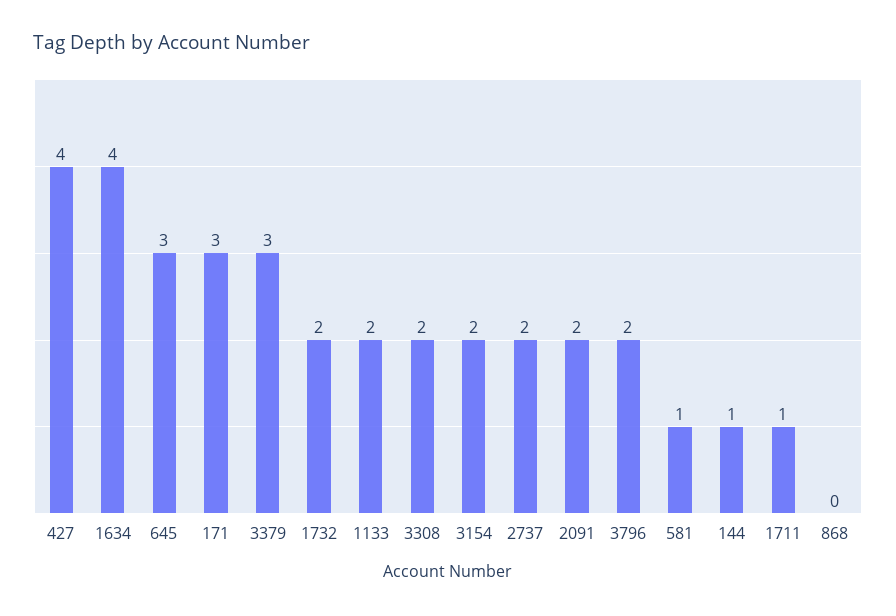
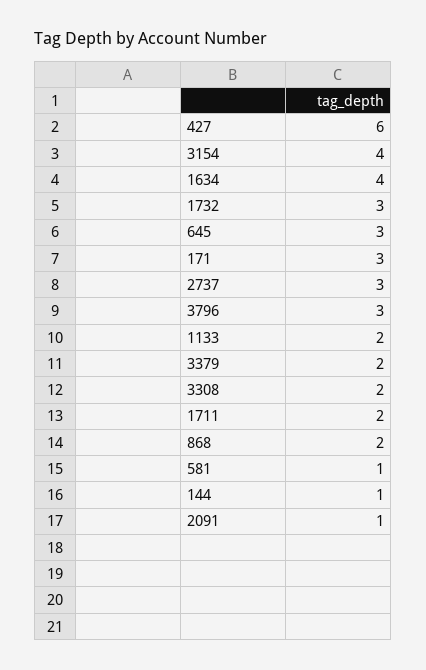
427: 4 -> 6
3379: 3 -> 2
1732: 2 -> 3
3154: 2 -> 4
2737: 2 -> 3
2091: 2 -> 1
3796: 2 -> 3
1711: 1 -> 2
868: 0 -> 2

